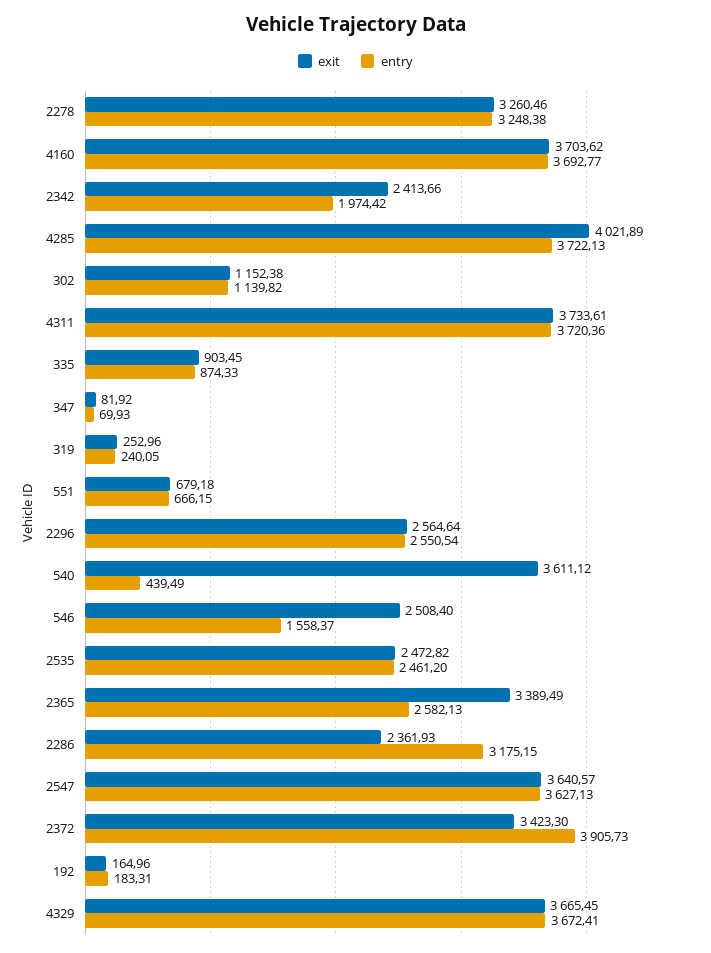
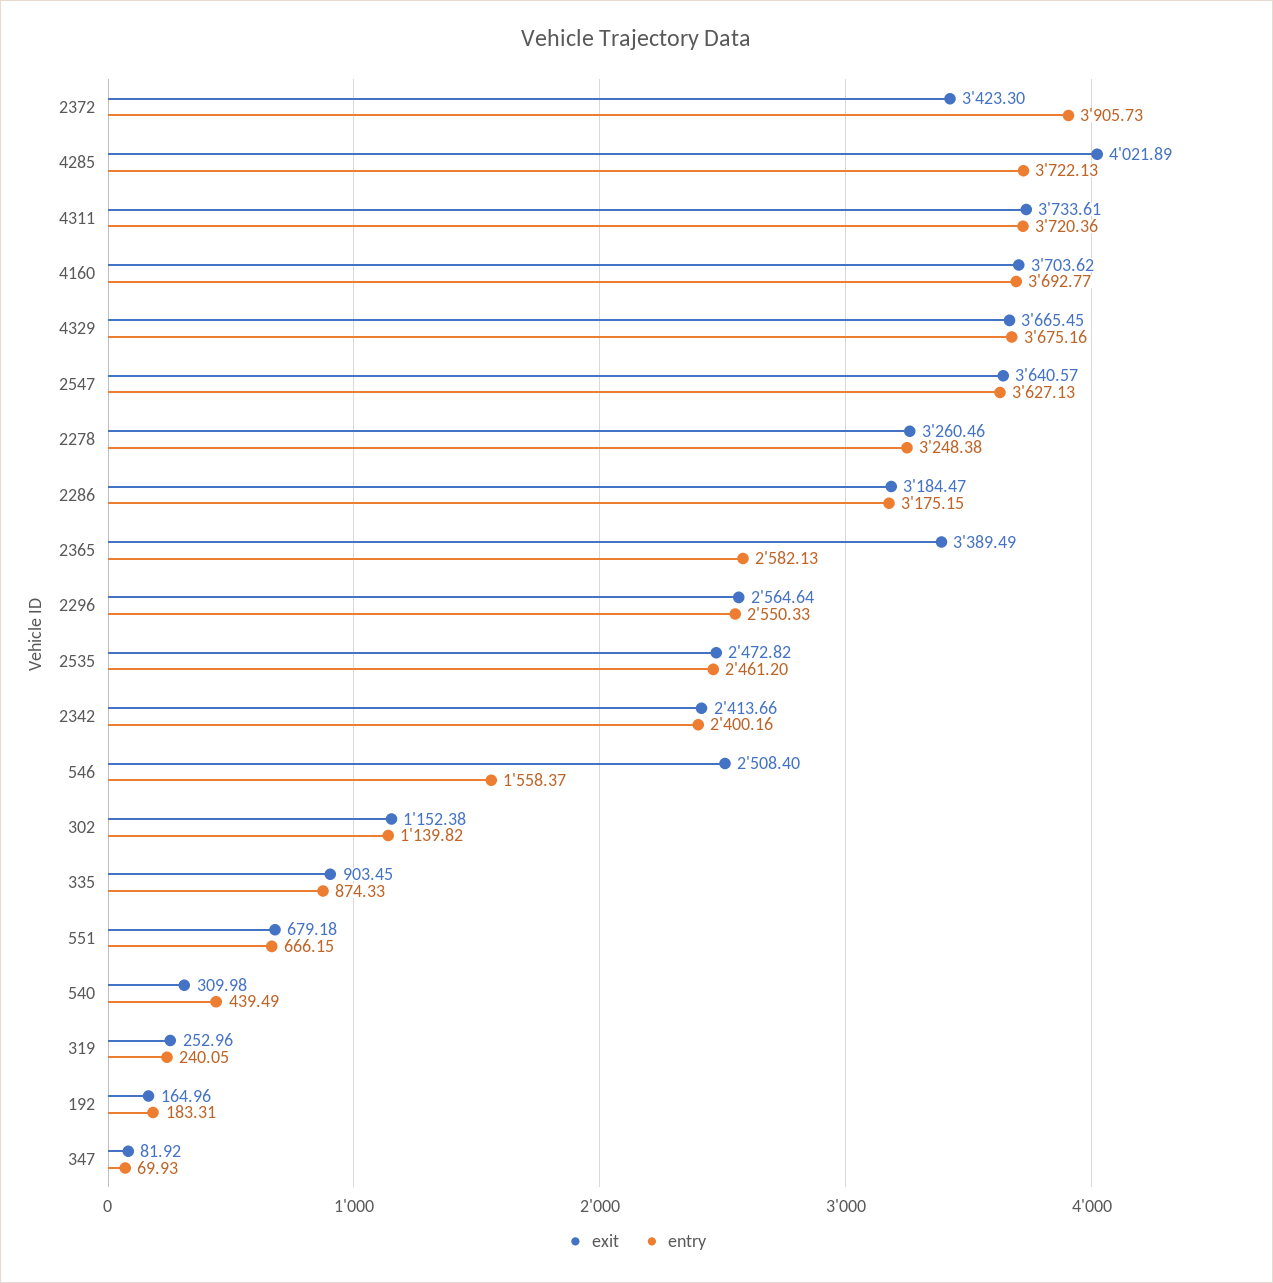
entry, 2342: 1974.42 -> 2400.16
entry, 2296: 2550.54 -> 2550.33
exit, 540: 3611.12 -> 309.98
exit, 2286: 2361.93 -> 3184.47
entry, 4329: 3672.41 -> 3675.16

